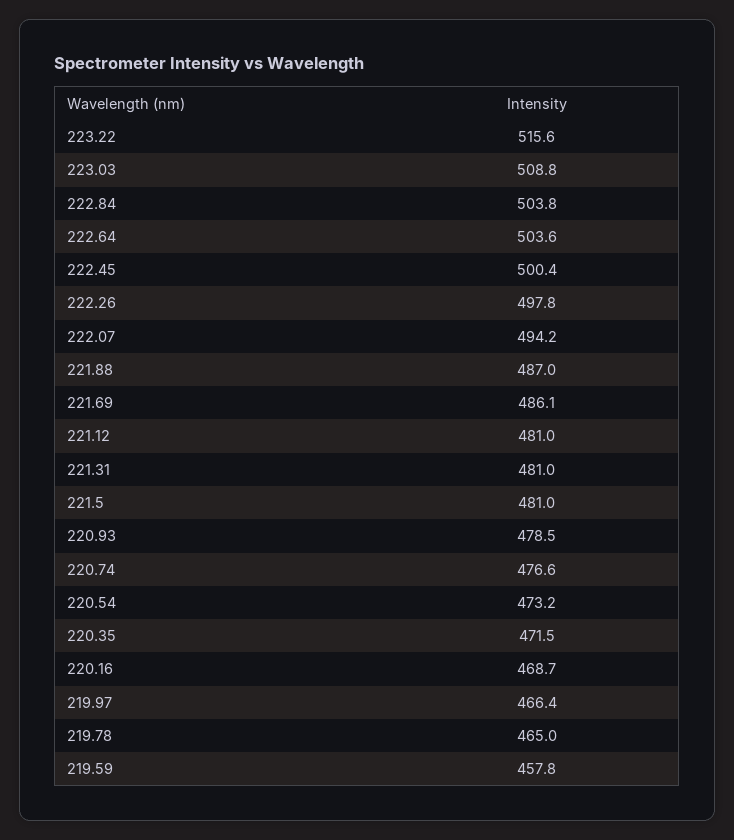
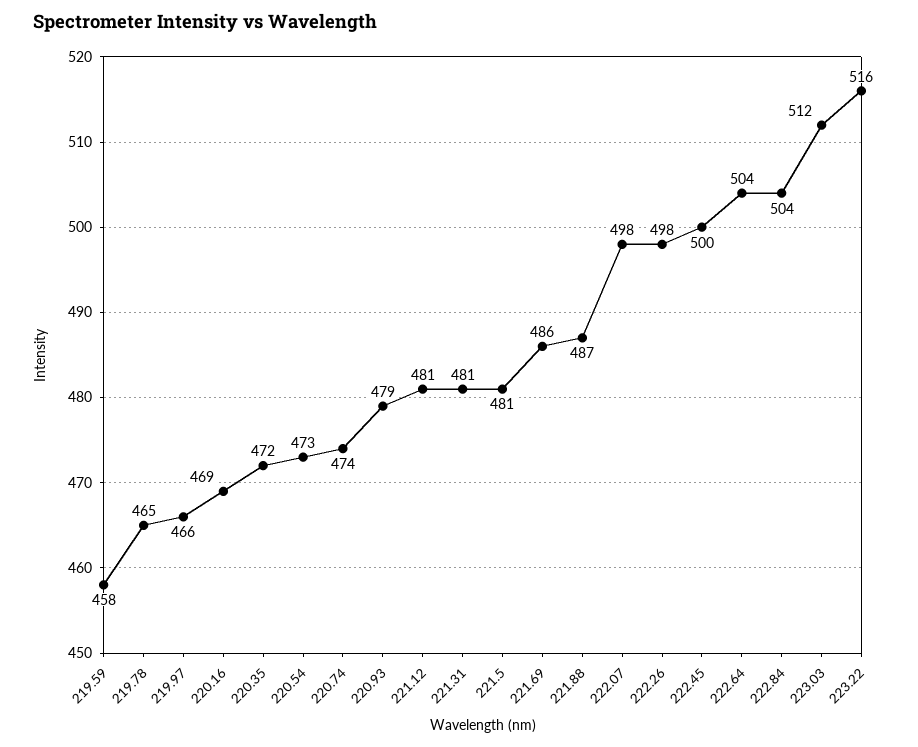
223.03: 508.8 -> 512
222.07: 494.2 -> 498
220.74: 476.6 -> 474

